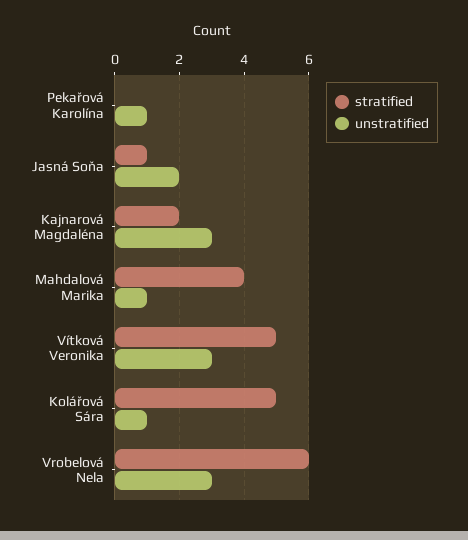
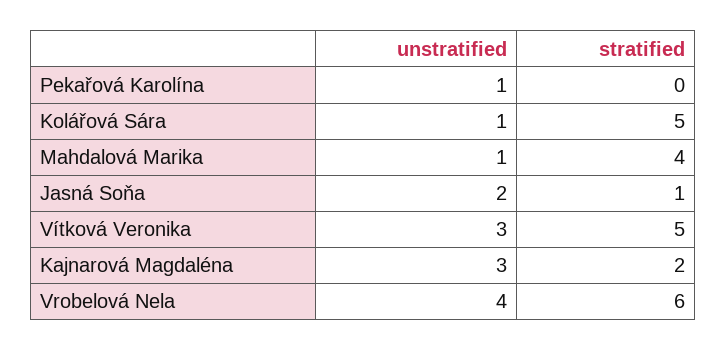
unstratified, Vrobelová Nela: 3 -> 4

